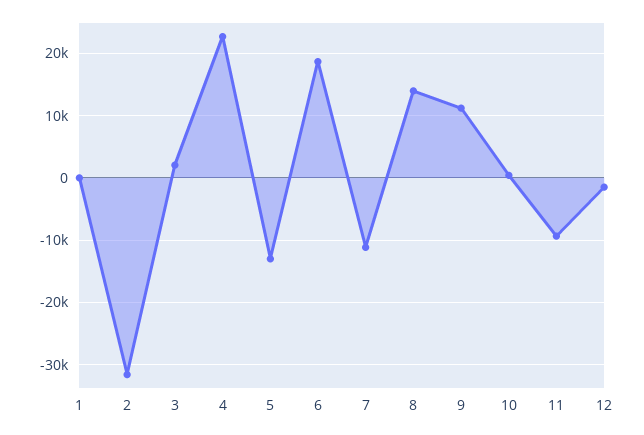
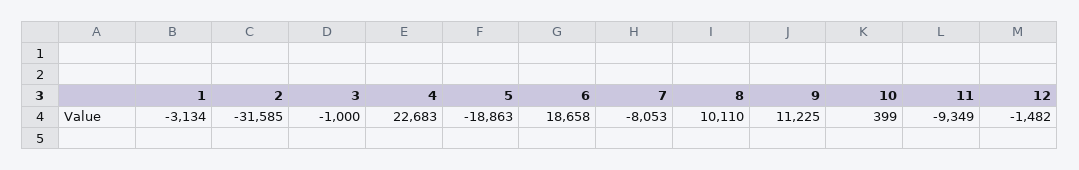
1: 0 -> -3134
3: 2000 -> -1000
5: -13000 -> -18863
7: -11000 -> -8053
8: 14000 -> 10110

